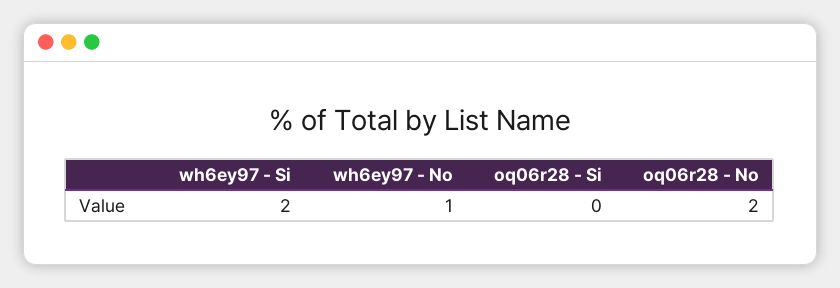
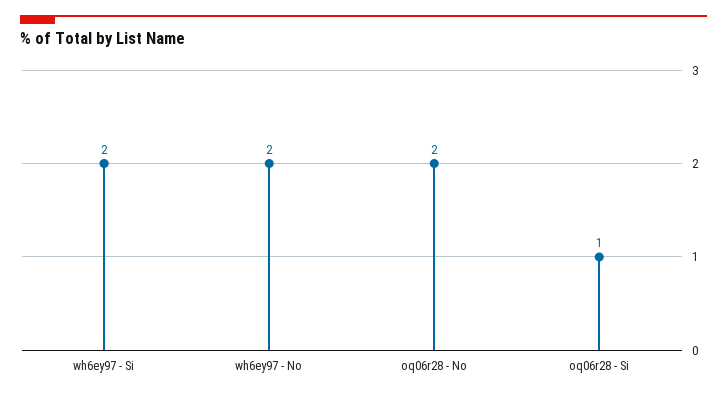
wh6ey97 - No: 1 -> 2
oq06r28 - Si: 0 -> 1

